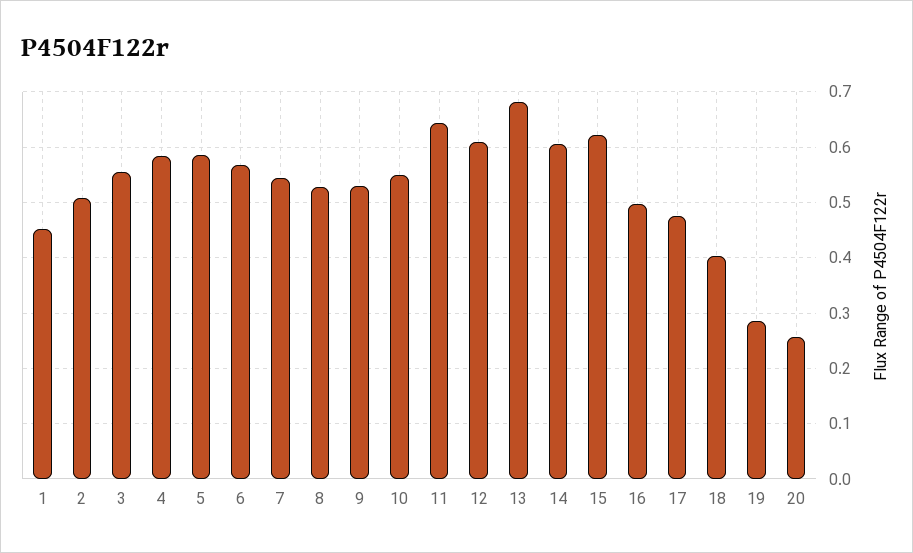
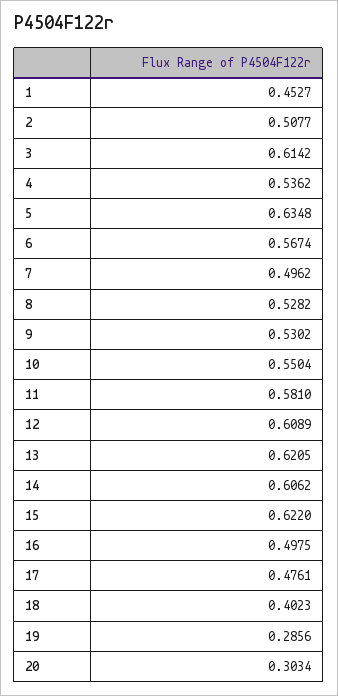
3: 0.56 -> 0.6142
4: 0.58 -> 0.5362
5: 0.58 -> 0.6348
7: 0.54 -> 0.4962
11: 0.64 -> 0.581
13: 0.68 -> 0.6205
20: 0.26 -> 0.3034

